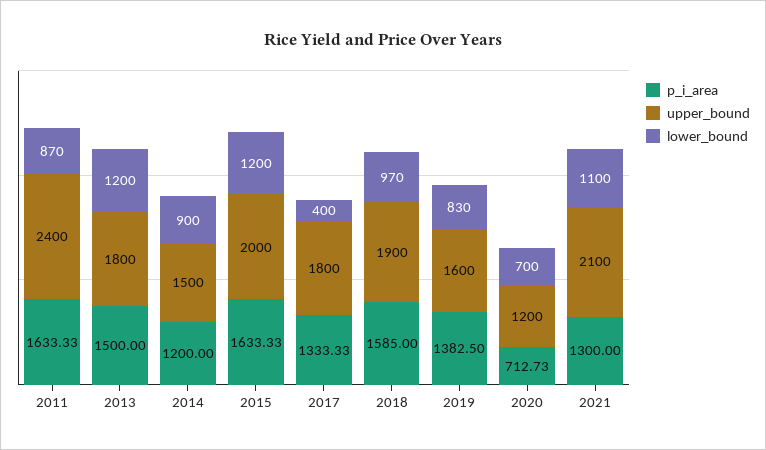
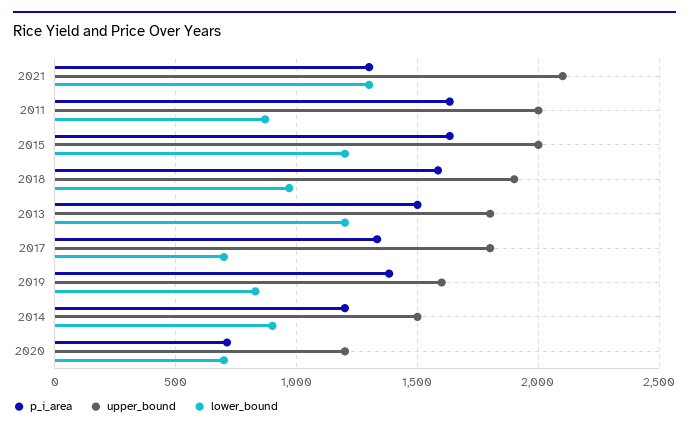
upper_bound, 2011: 2400 -> 2000
lower_bound, 2017: 400 -> 700
lower_bound, 2021: 1100 -> 1300

